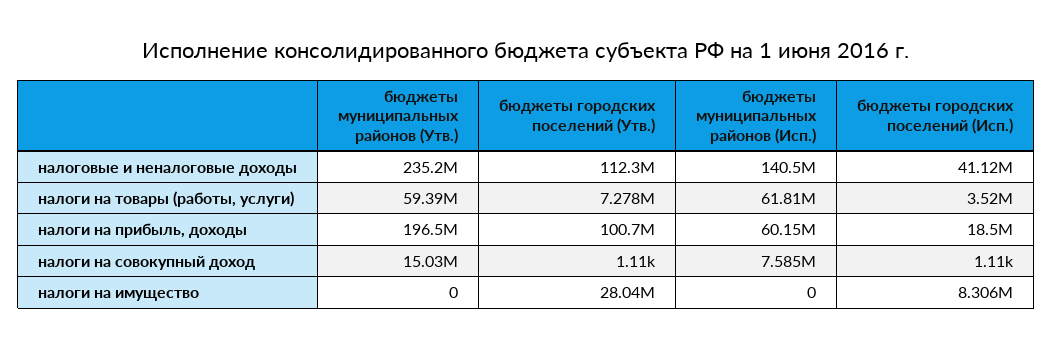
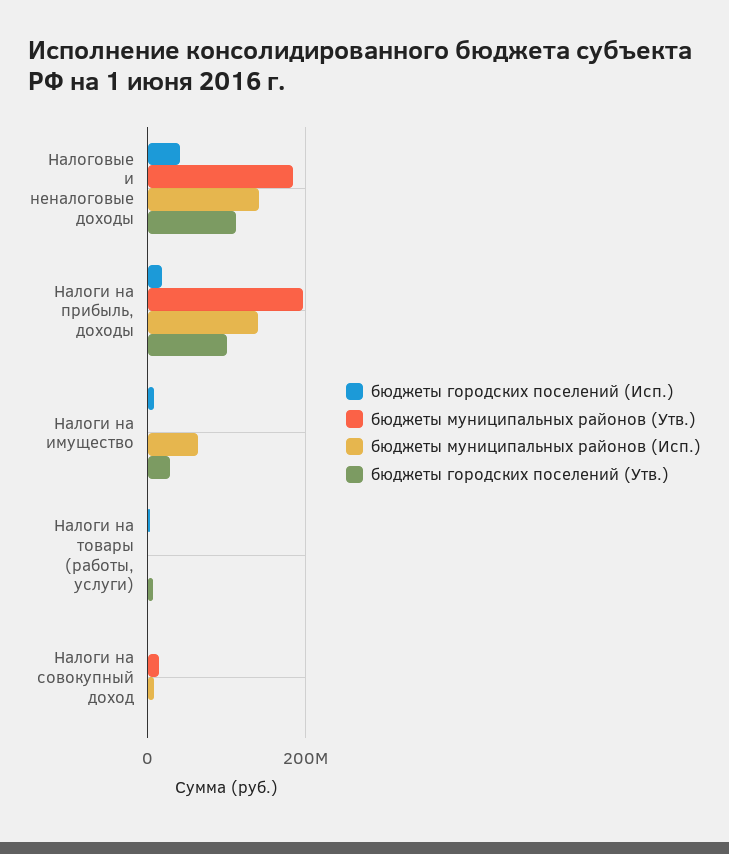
бюджеты муниципальных районов (Утв.), налоговые и неналоговые доходы: 235200000 -> 180000000
бюджеты муниципальных районов (Утв.), налоги на товары (работы, услуги): 59390000 -> 0
бюджеты муниципальных районов (Исп.), налоги на товары (работы, услуги): 61810000 -> 0
бюджеты муниципальных районов (Исп.), налоги на прибыль, доходы: 60150000 -> 140000000
бюджеты муниципальных районов (Исп.), налоги на имущество: 0 -> 60000000

